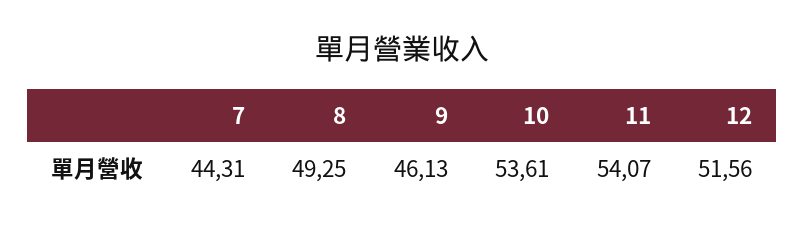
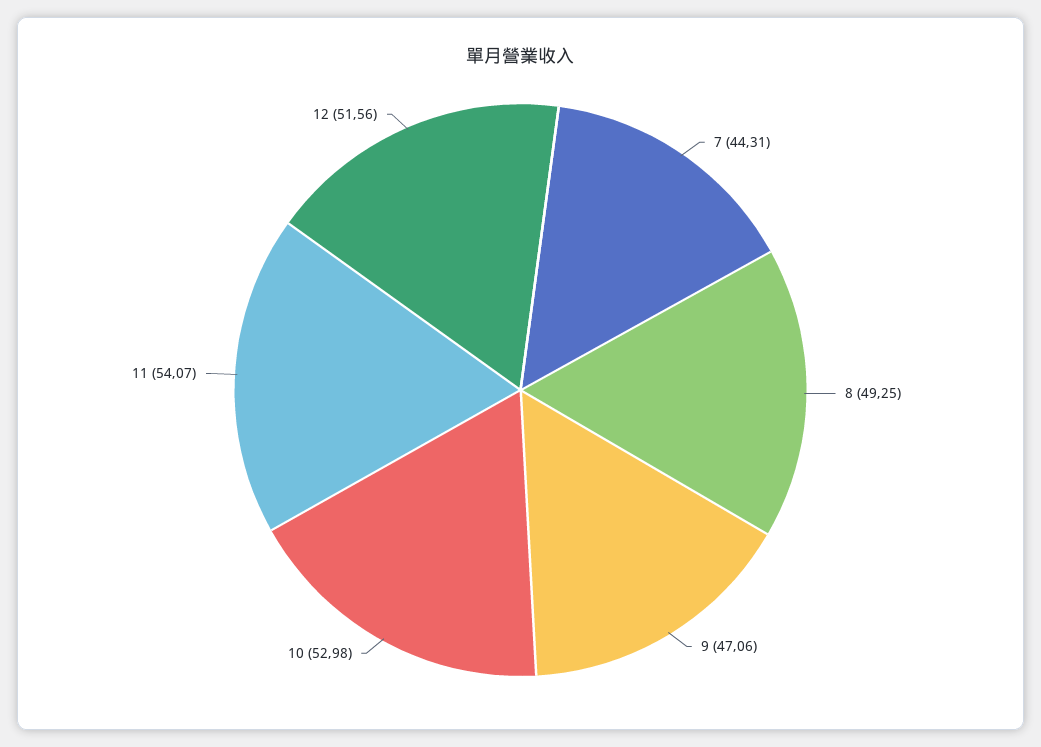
9: 46.13 -> 47.06
10: 53.61 -> 52.98

